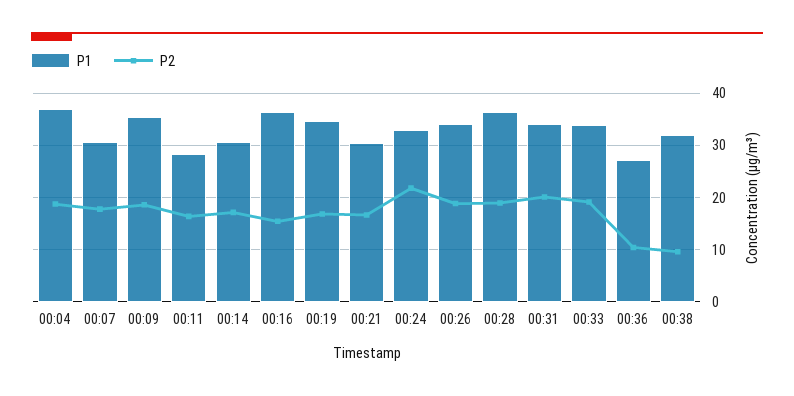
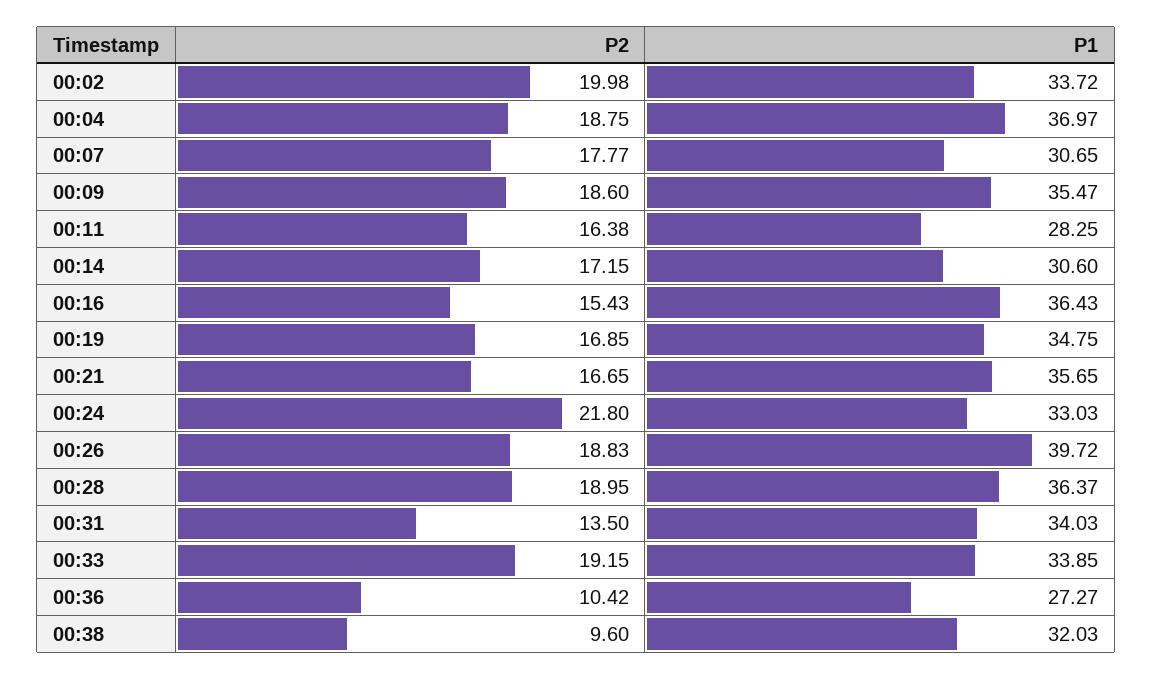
P1, 00:21: 30 -> 35.65
P1, 00:26: 34 -> 39.72
P2, 00:31: 20 -> 13.5
P2, 00:02: none -> 19.98
P1, 00:02: none -> 33.72

